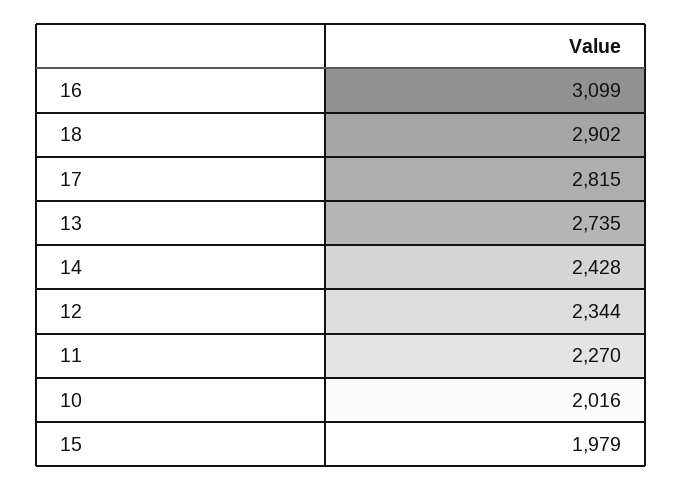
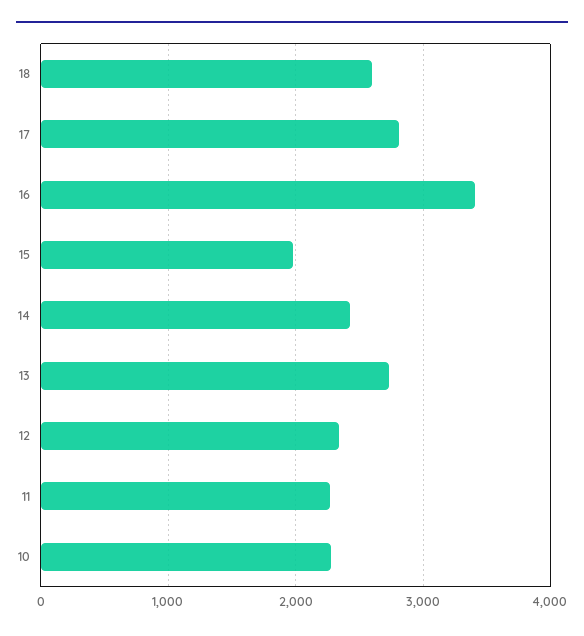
16: 3099 -> 3400
18: 2902 -> 2600
10: 2016 -> 2300

